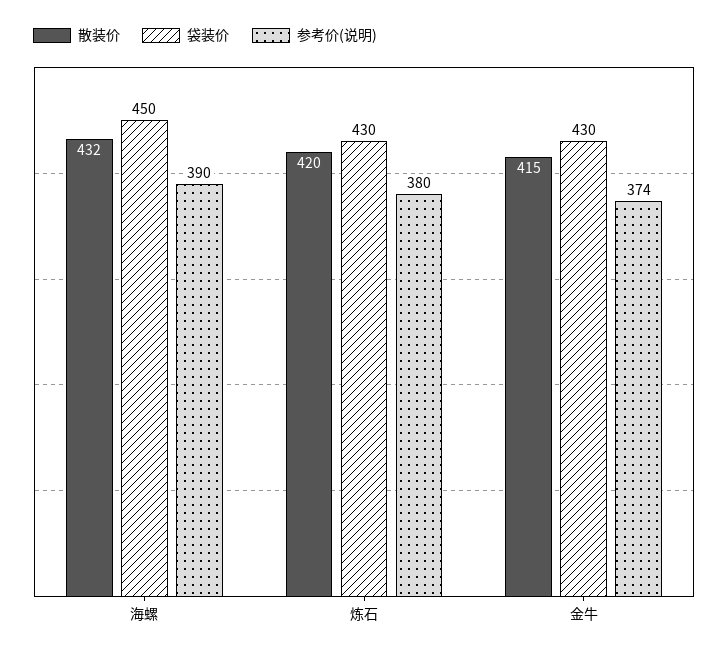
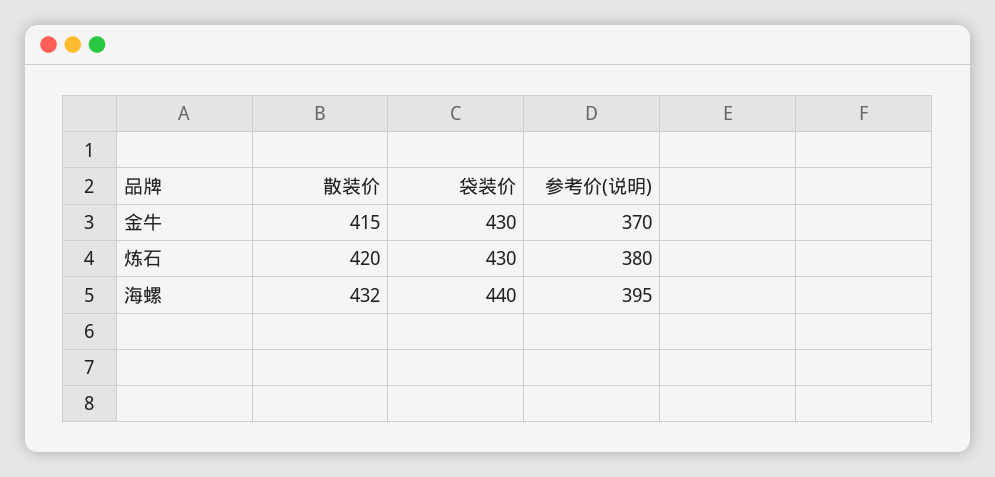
袋装价, 海螺: 450 -> 440
参考价(说明), 海螺: 390 -> 395
参考价(说明), 金牛: 374 -> 370

